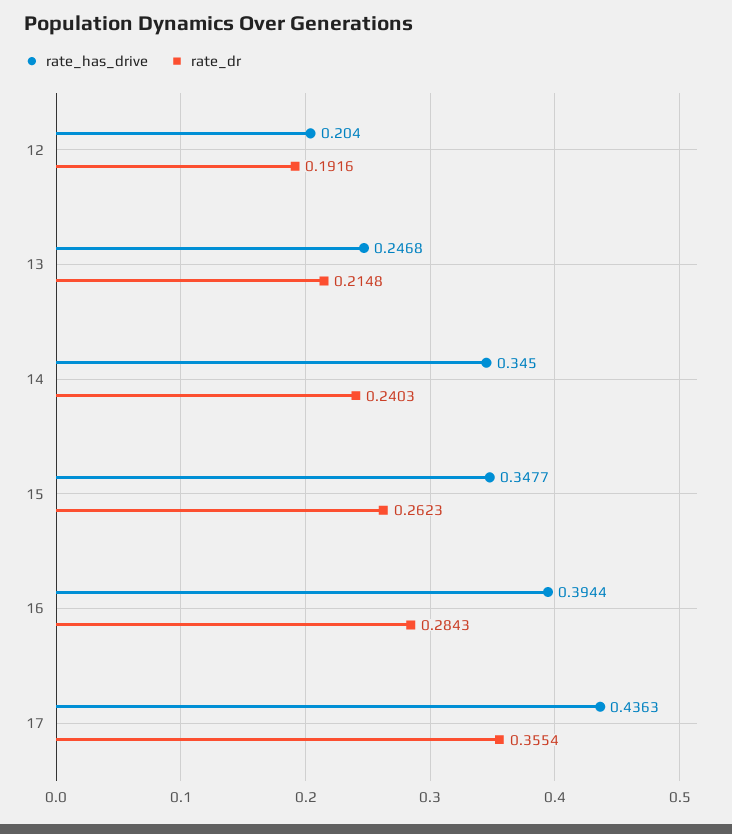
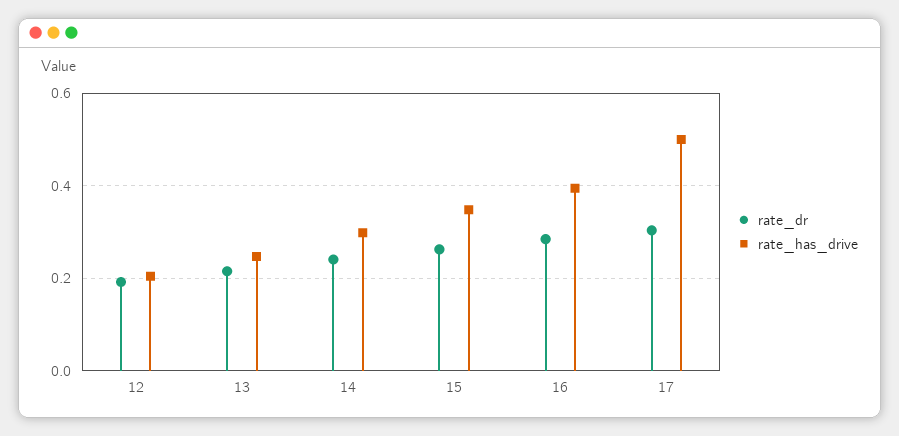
rate_has_drive, 14: 0.345 -> 0.3
rate_has_drive, 17: 0.4363 -> 0.5
rate_dr, 17: 0.3554 -> 0.3

